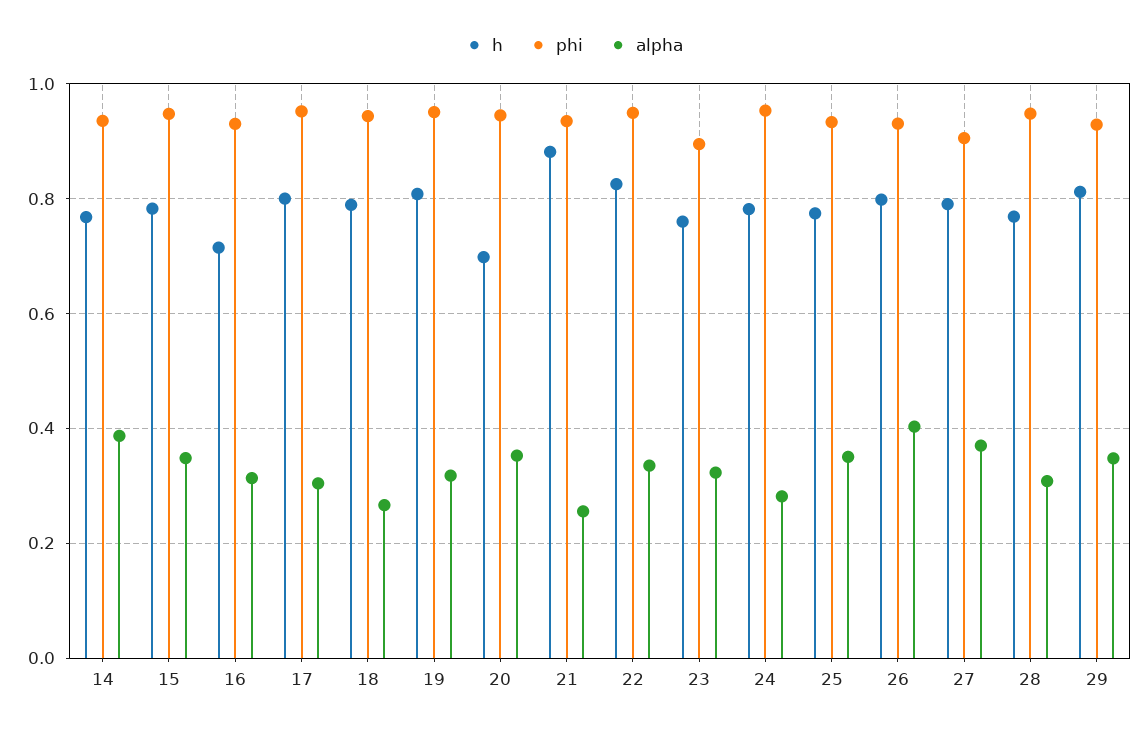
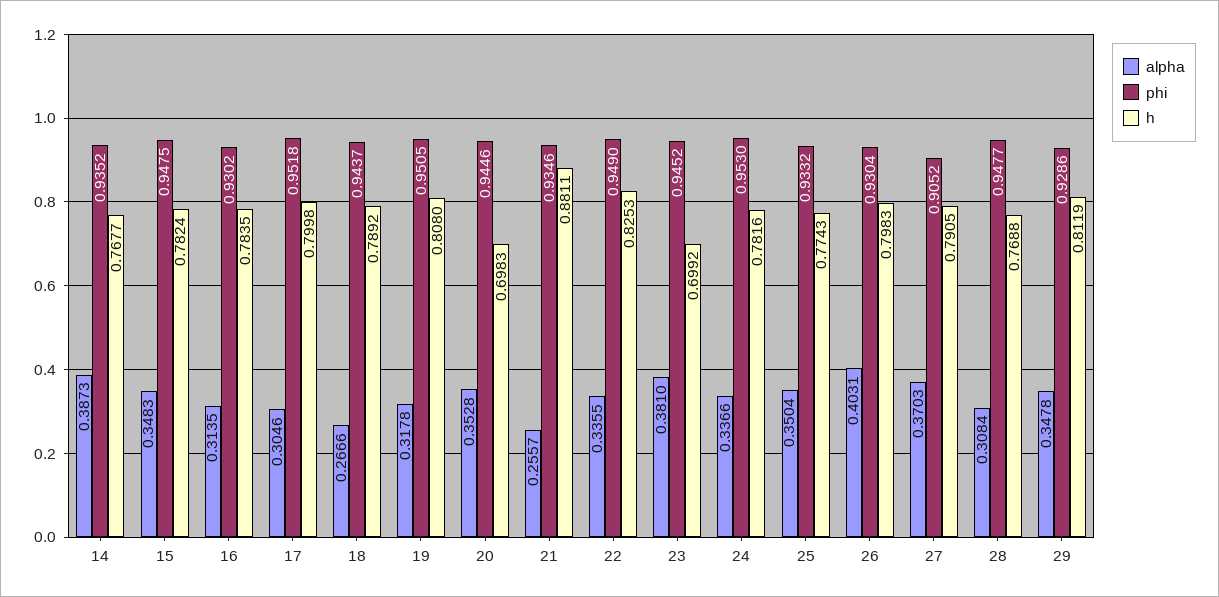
h, 16: 0.72 -> 0.7835
h, 23: 0.76 -> 0.6992
phi, 23: 0.9 -> 0.9452
alpha, 23: 0.32 -> 0.381
alpha, 24: 0.28 -> 0.3366

